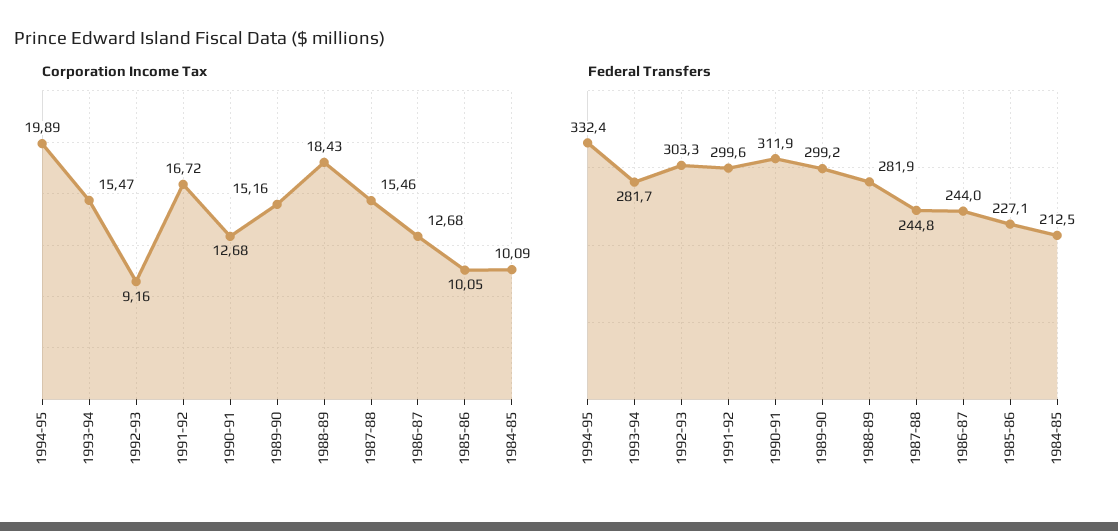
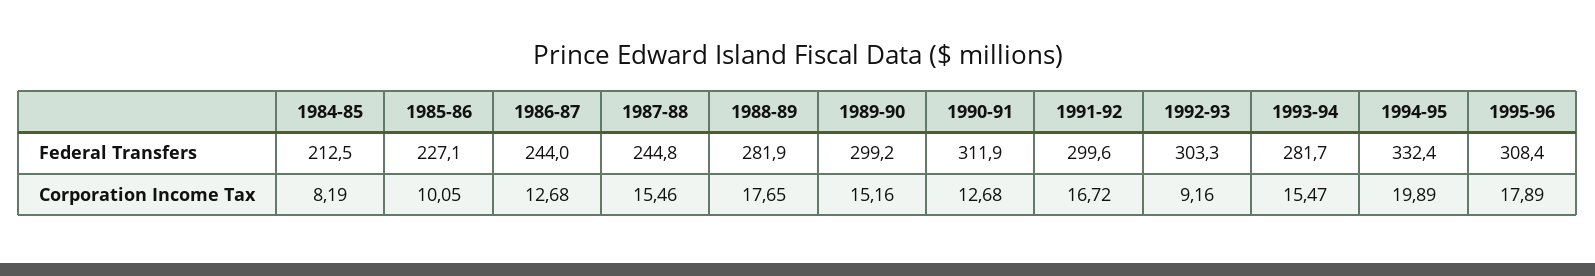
Corporation Income Tax, 1988-89: 18.43 -> 17.65
Corporation Income Tax, 1984-85: 10.09 -> 8.19
Federal Transfers, 1995-96: none -> 308.4
Corporation Income Tax, 1995-96: none -> 17.89

